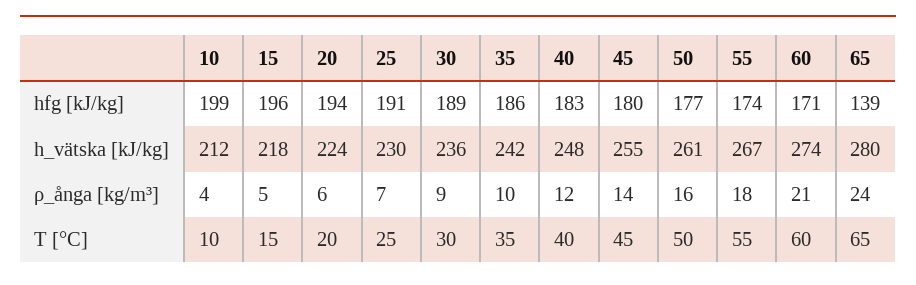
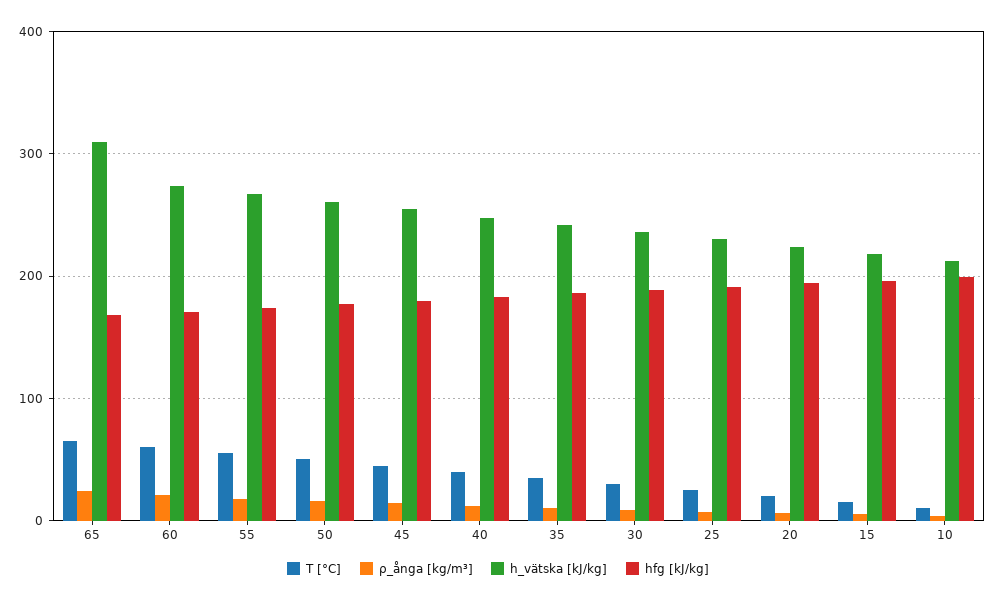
hfg [kJ/kg], 65: 139 -> 170
h_vätska [kJ/kg], 65: 280 -> 310

